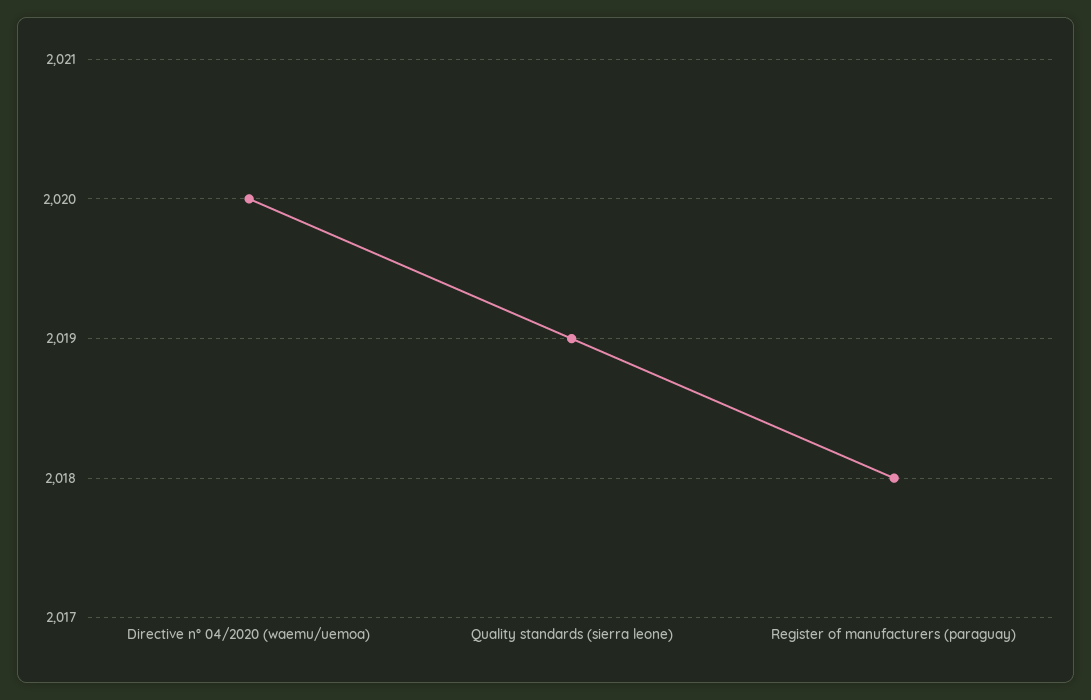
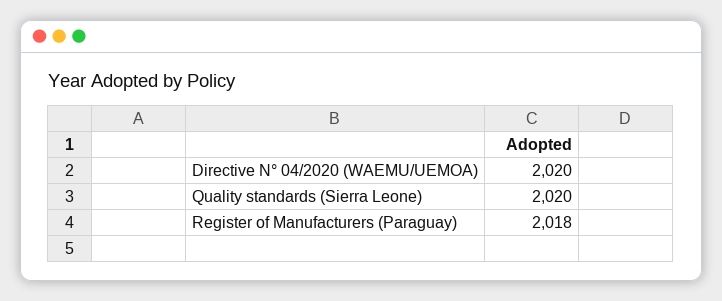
Quality standards (sierra leone): 2019 -> 2020

